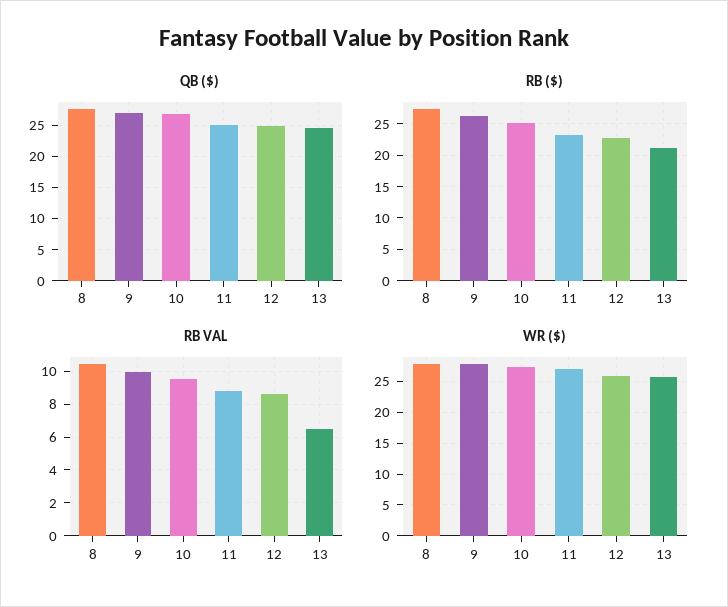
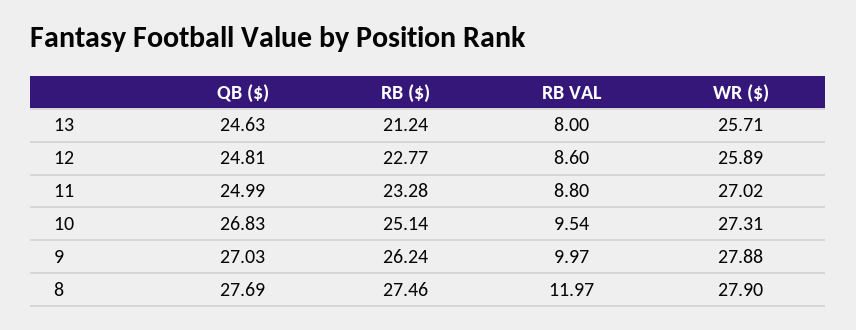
RB VAL, 8: 10.5 -> 11.97
RB VAL, 13: 6.5 -> 8

